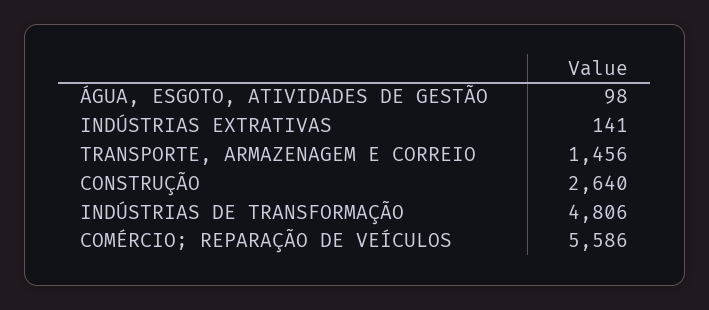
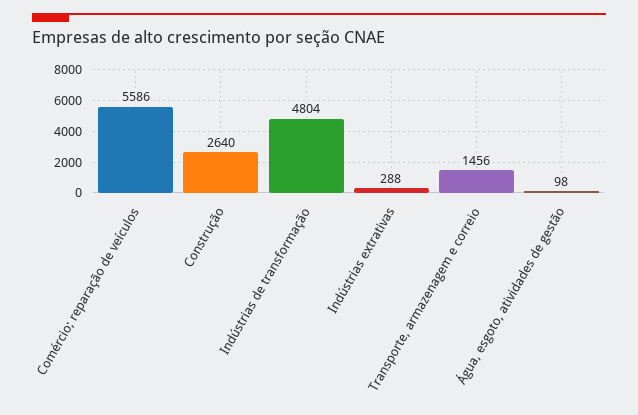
INDÚSTRIAS EXTRATIVAS: 141 -> 288
INDÚSTRIAS DE TRANSFORMAÇÃO: 4806 -> 4804

